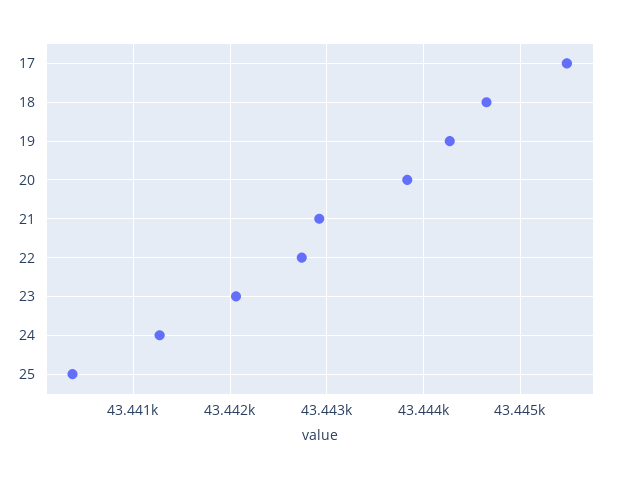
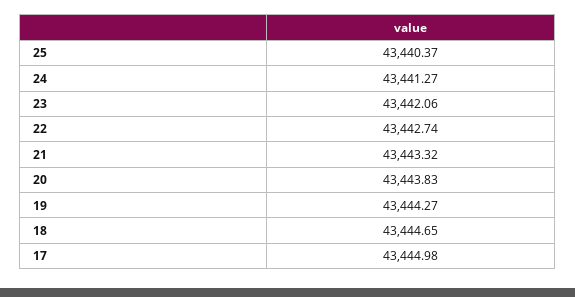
17: 43445.5 -> 43444.98
21: 43442.9 -> 43443.32

